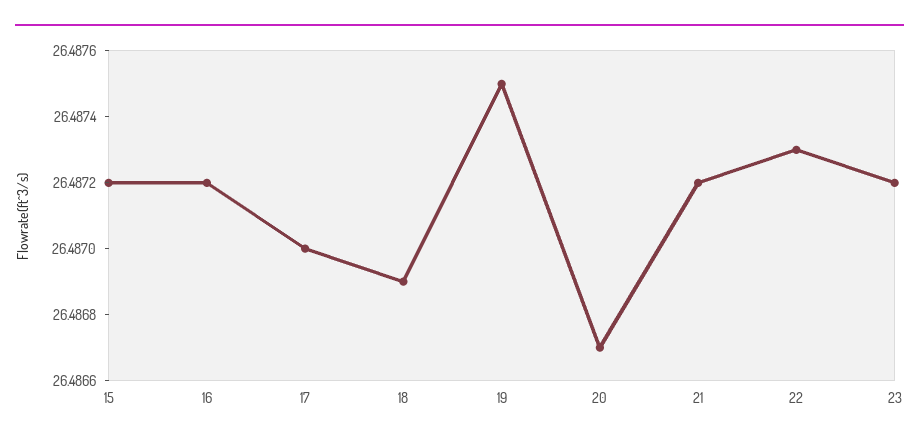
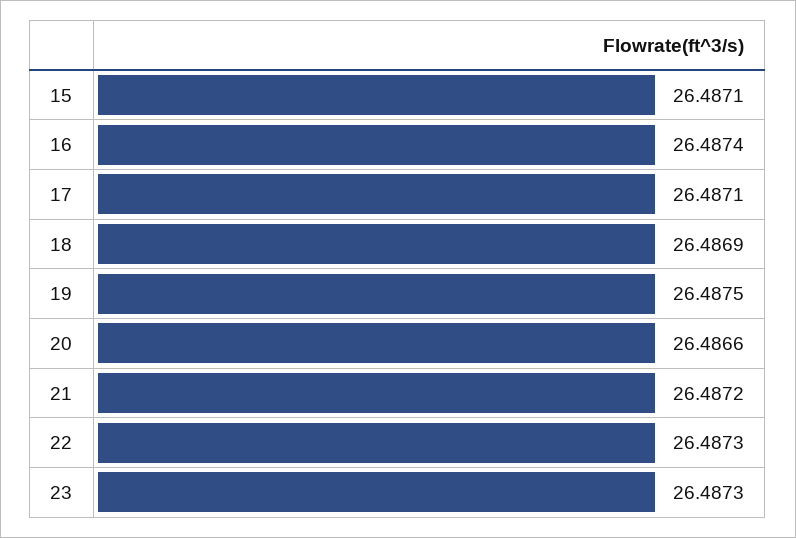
15: 26.4872 -> 26.4871
16: 26.4872 -> 26.4874
17: 26.487 -> 26.4871
20: 26.4867 -> 26.4866
23: 26.4872 -> 26.4873

